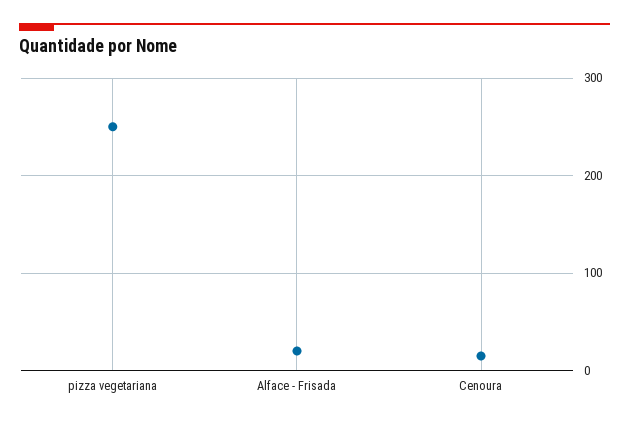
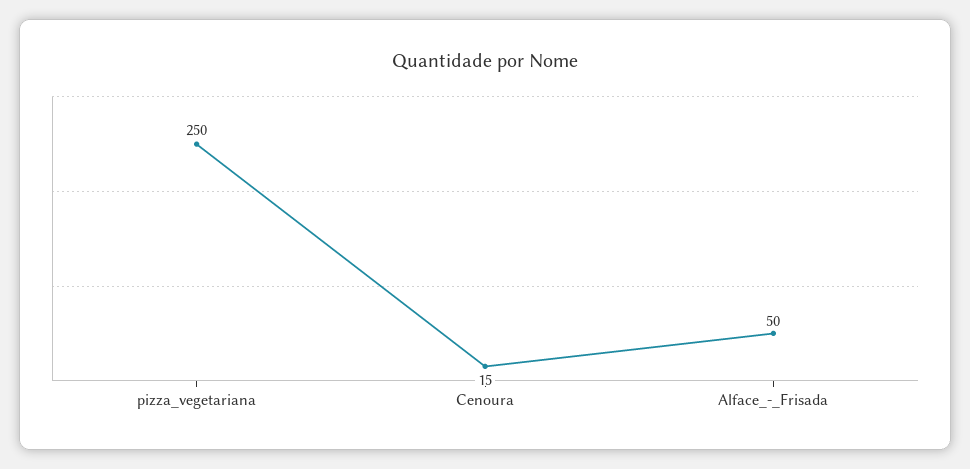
Alface - Frisada: 20 -> 50

